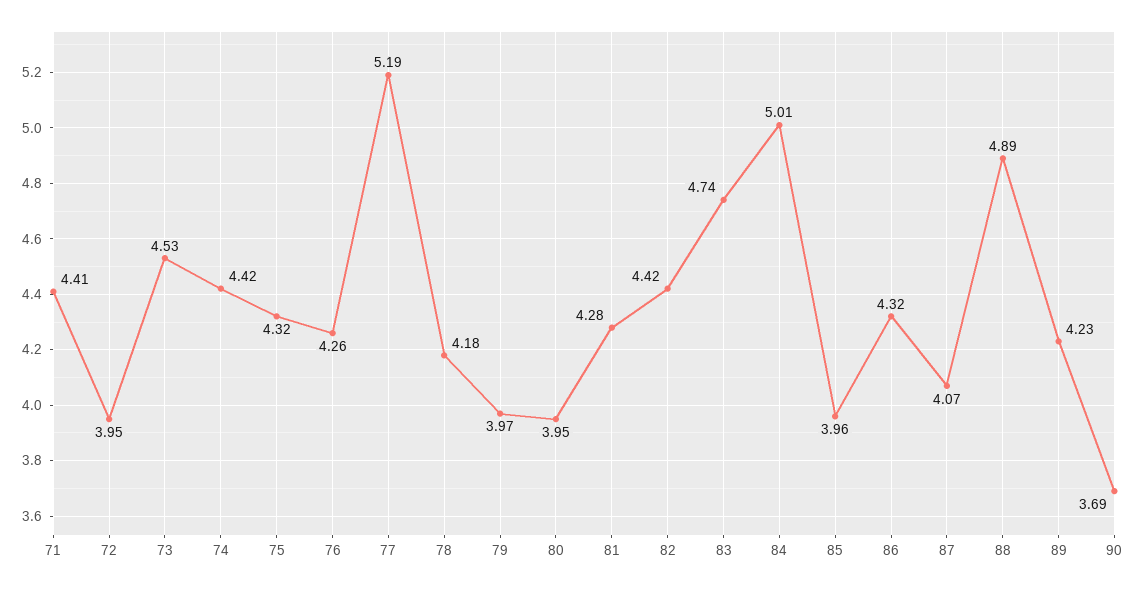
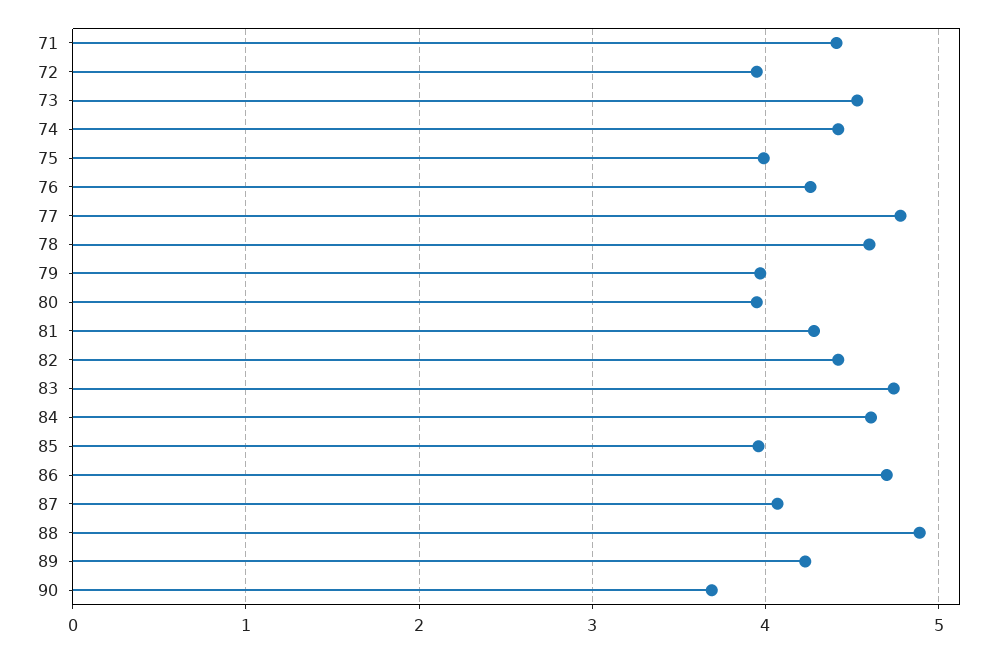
75: 4.32 -> 4
77: 5.19 -> 4.8
78: 4.18 -> 4.6
84: 5.01 -> 4.6
86: 4.32 -> 4.7

